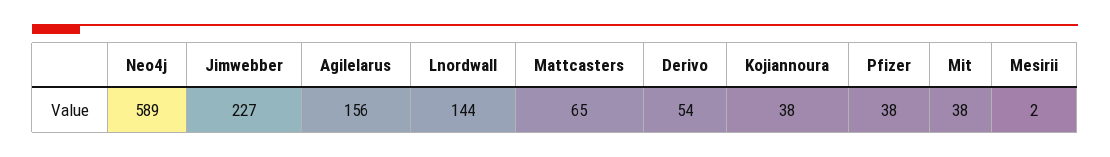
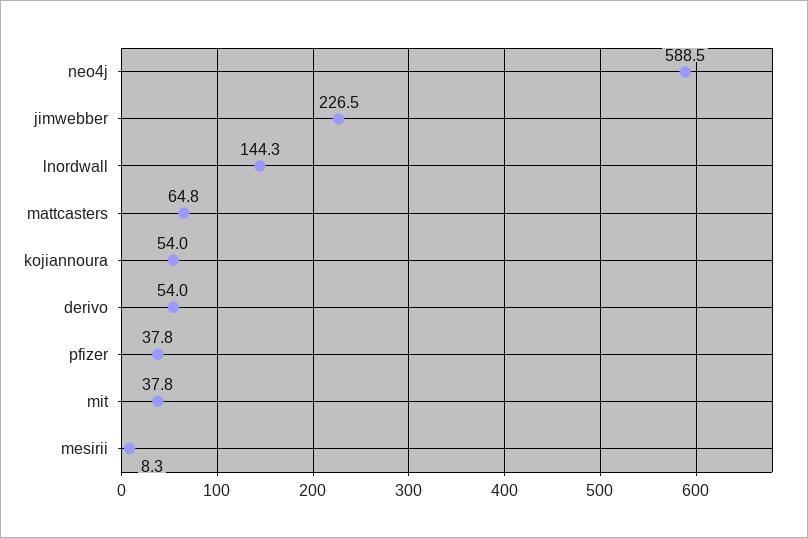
Agilelarus: 156 -> none
Kojiannoura: 38 -> 54
Mesirii: 2 -> 8.3

